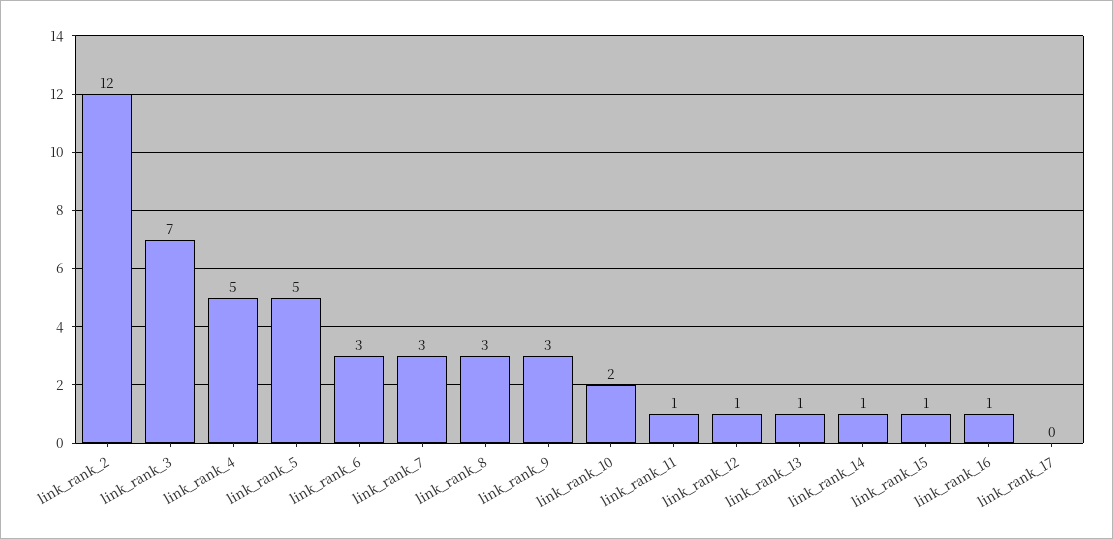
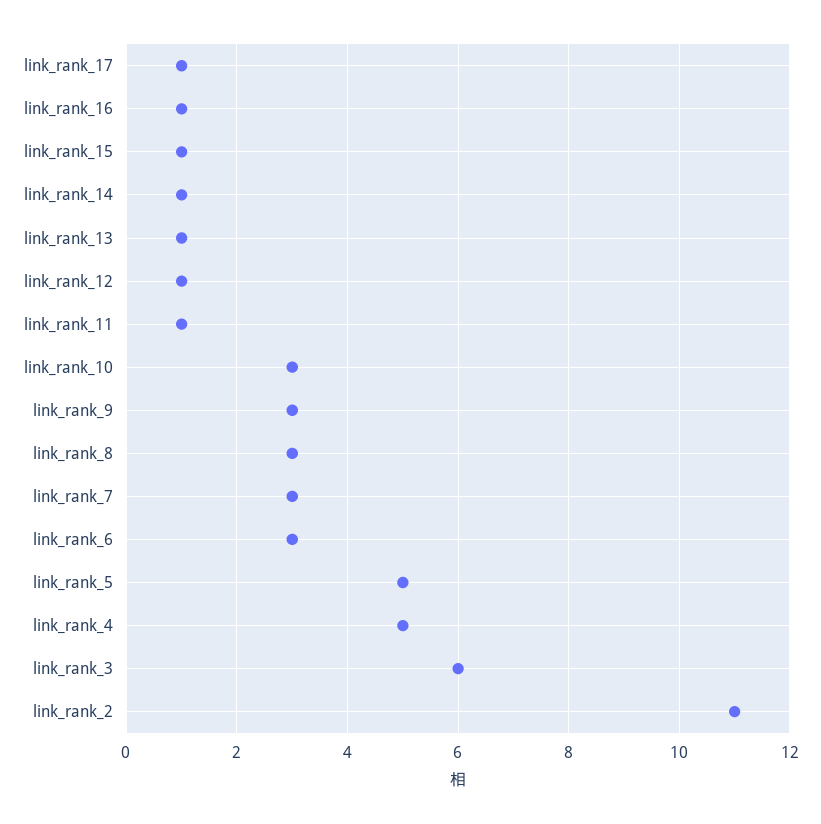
link_rank_2: 12 -> 11
link_rank_3: 7 -> 6
link_rank_10: 2 -> 3
link_rank_17: 0 -> 1

